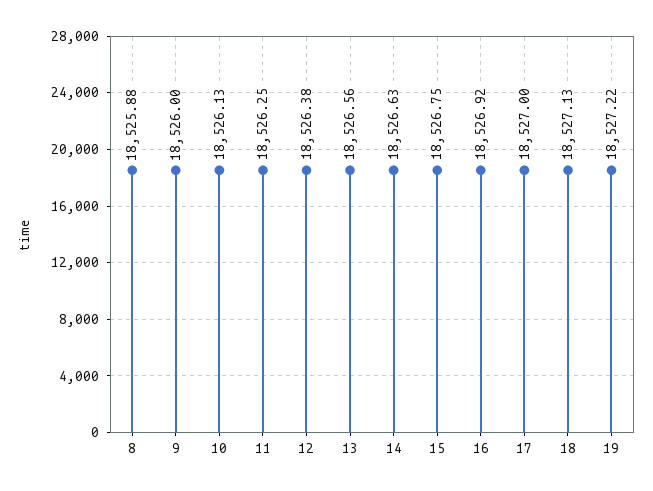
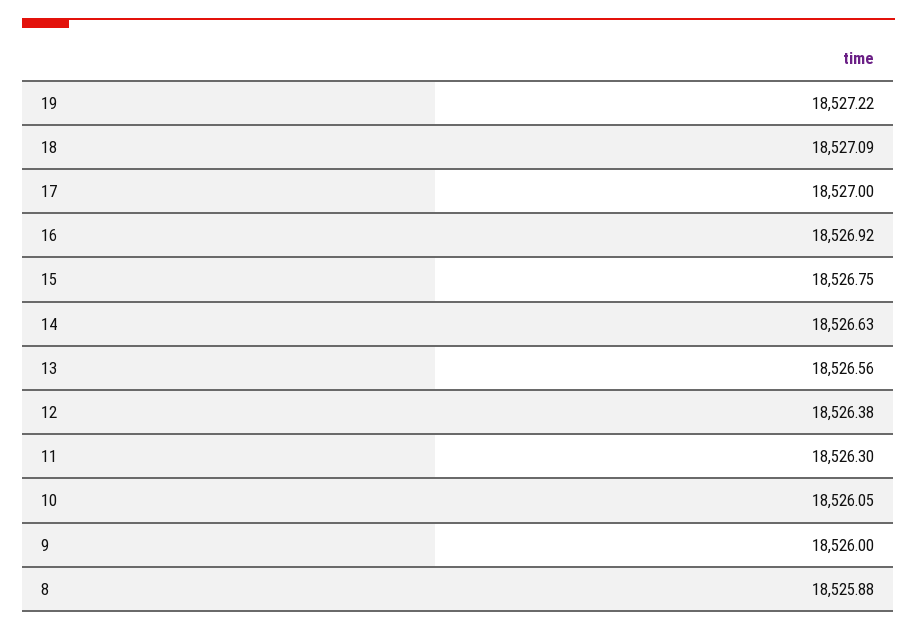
10: 18526.13 -> 18526.05
11: 18526.25 -> 18526.3
18: 18527.13 -> 18527.09

